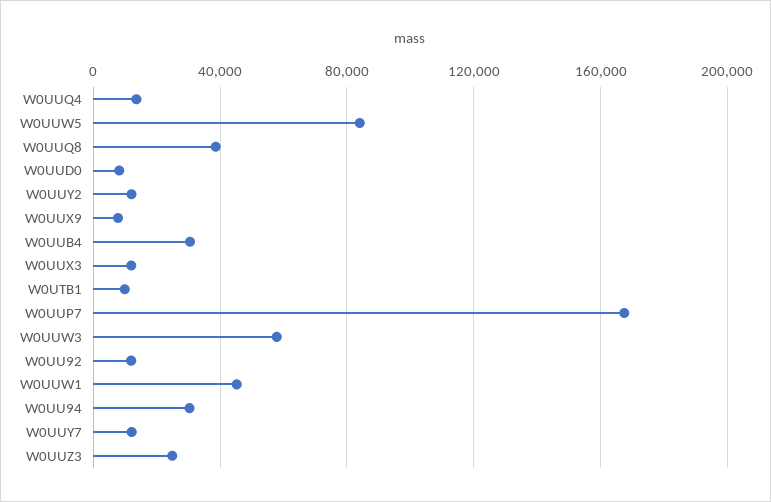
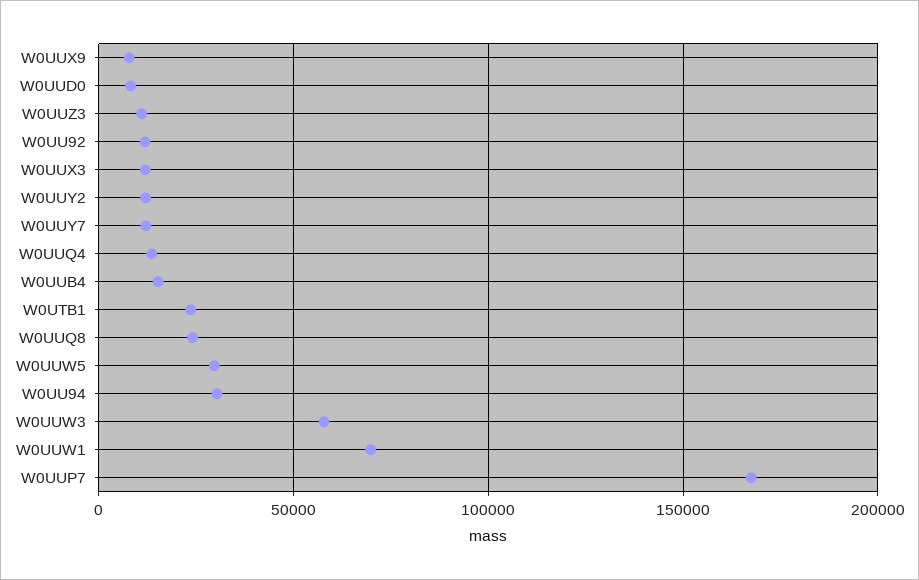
W0UUW5: 85000 -> 30000
W0UUQ8: 40000 -> 25000
W0UUB4: 30000 -> 15000
W0UTB1: 10000 -> 25000
W0UUW1: 45000 -> 70000
W0UUZ3: 25000 -> 10000

